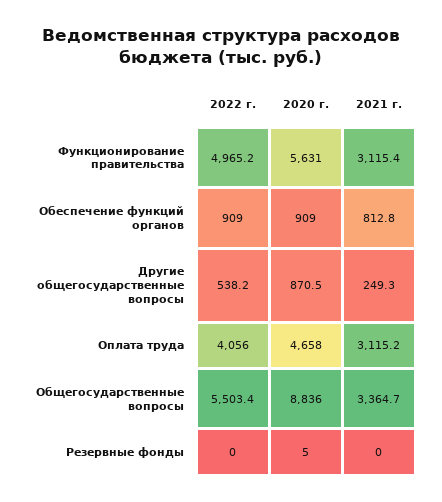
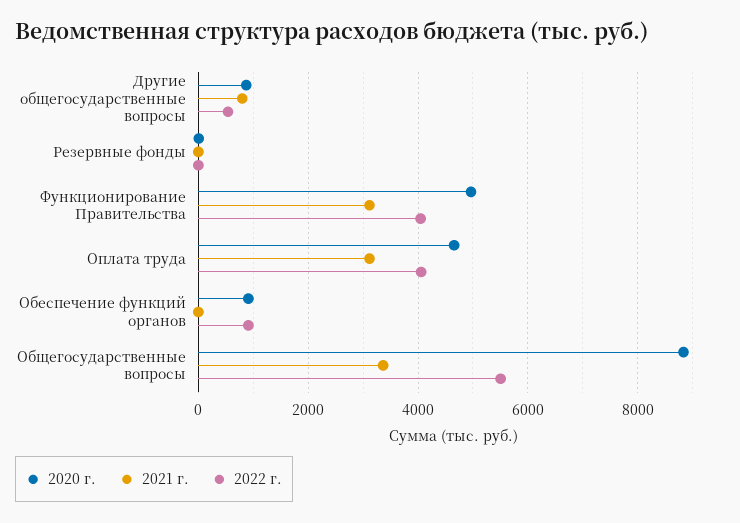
2022 г., Функционирование правительства: 4965.2 -> 4000
2020 г., Функционирование правительства: 5631 -> 5000
2021 г., Обеспечение функций органов: 812.8 -> 0
2021 г., Другие общегосударственные вопросы: 249.3 -> 800

